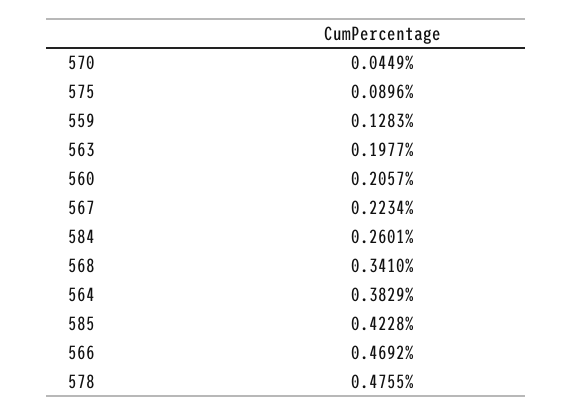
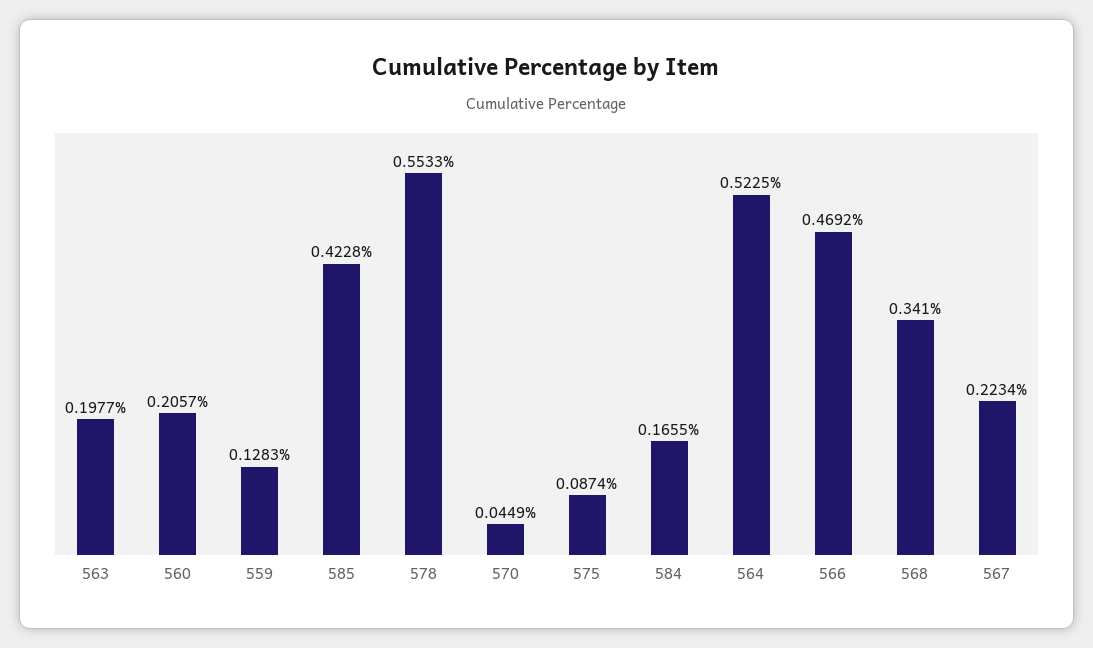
575: 0.0896 -> 0.0874
584: 0.2601 -> 0.1655
564: 0.3829 -> 0.5225
578: 0.4755 -> 0.5533

